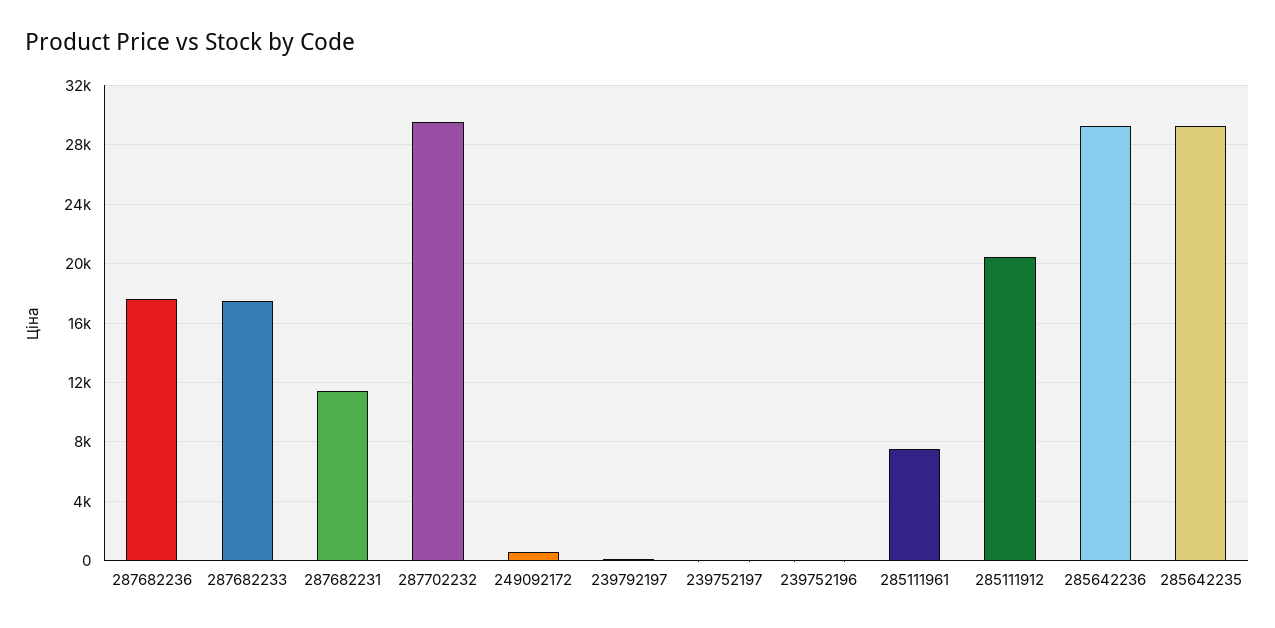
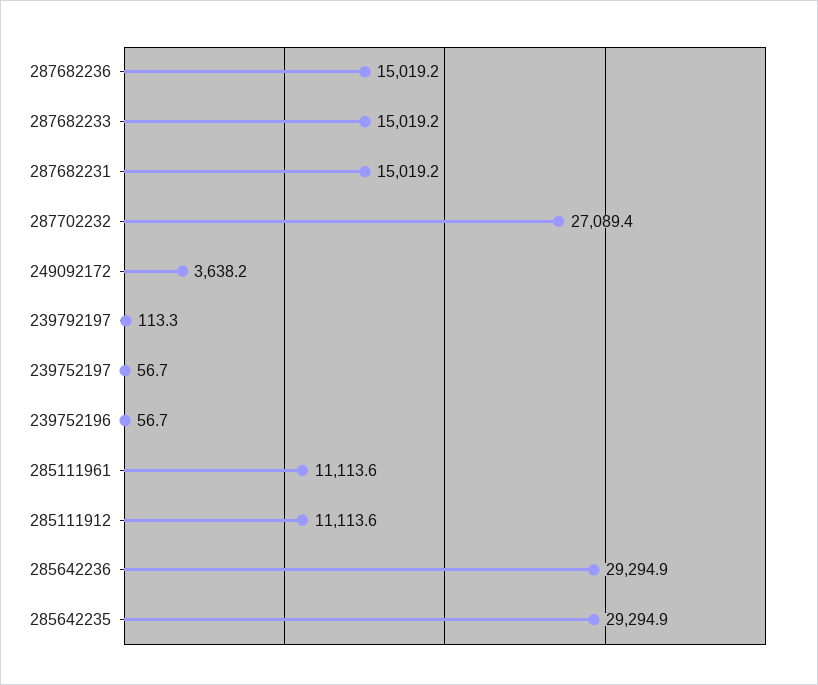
287682236: 17500 -> 15019.2
287682233: 17500 -> 15019.2
287682231: 11500 -> 15019.2
287702232: 29500 -> 27089.4
249092172: 500 -> 3638.2
285111961: 7500 -> 11113.6
285111912: 20500 -> 11113.6

